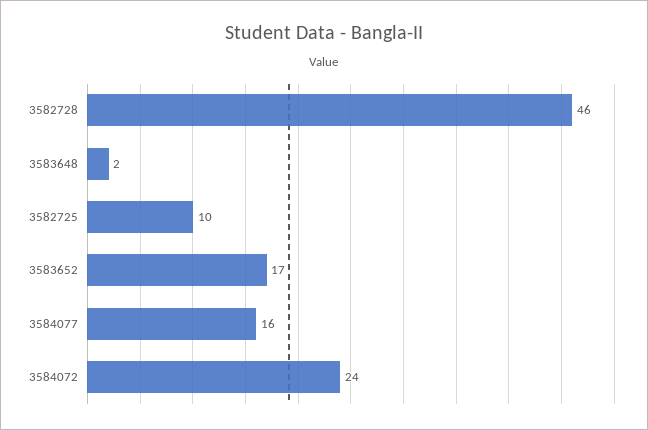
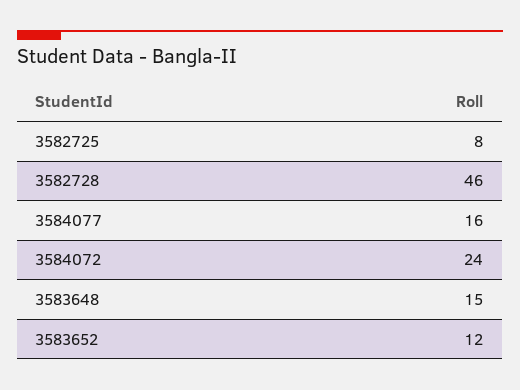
3583648: 2 -> 15
3582725: 10 -> 8
3583652: 17 -> 12

